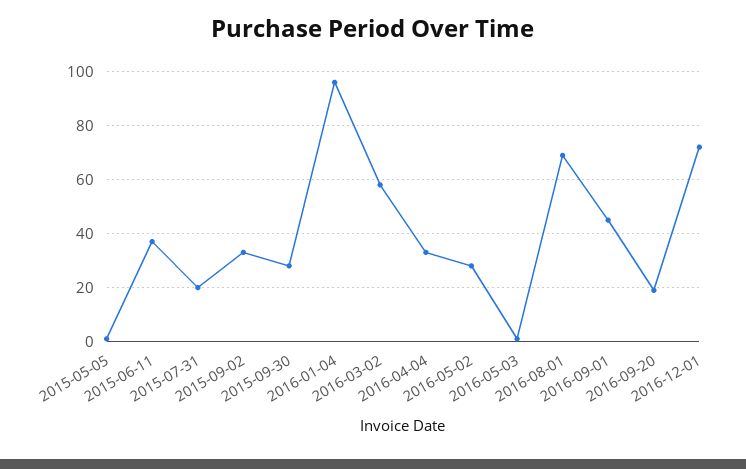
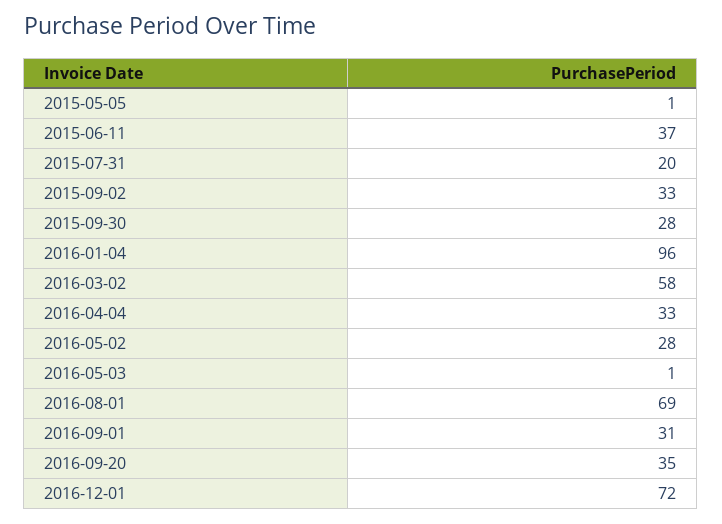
2016-09-01: 45 -> 31
2016-09-20: 20 -> 35

